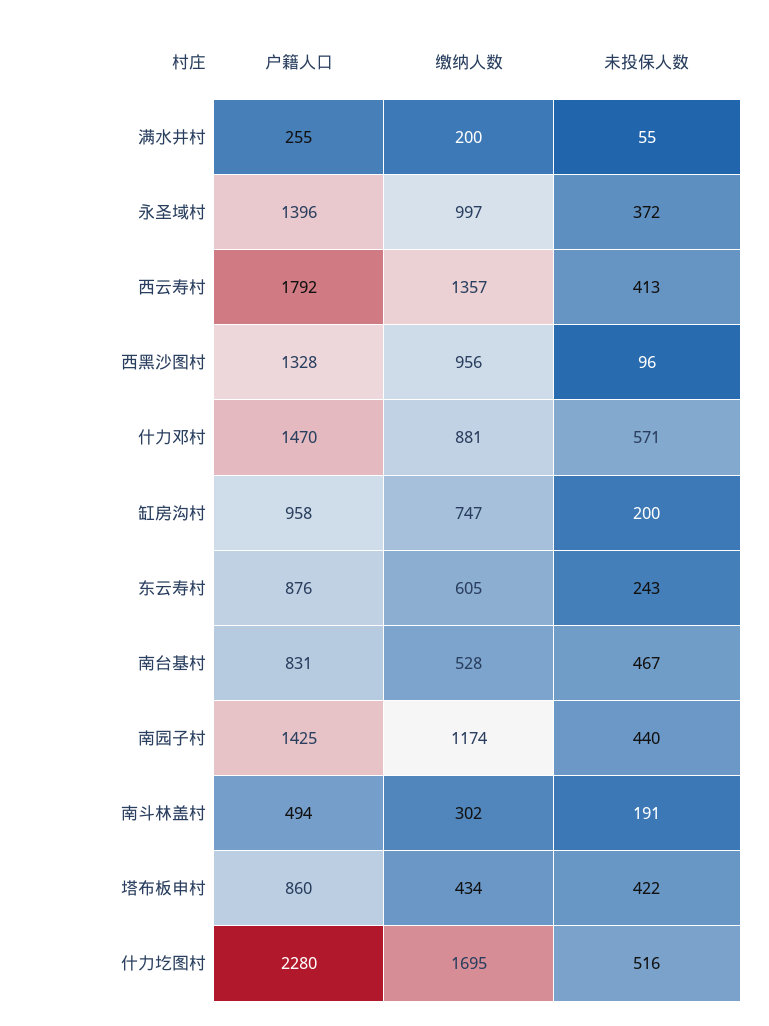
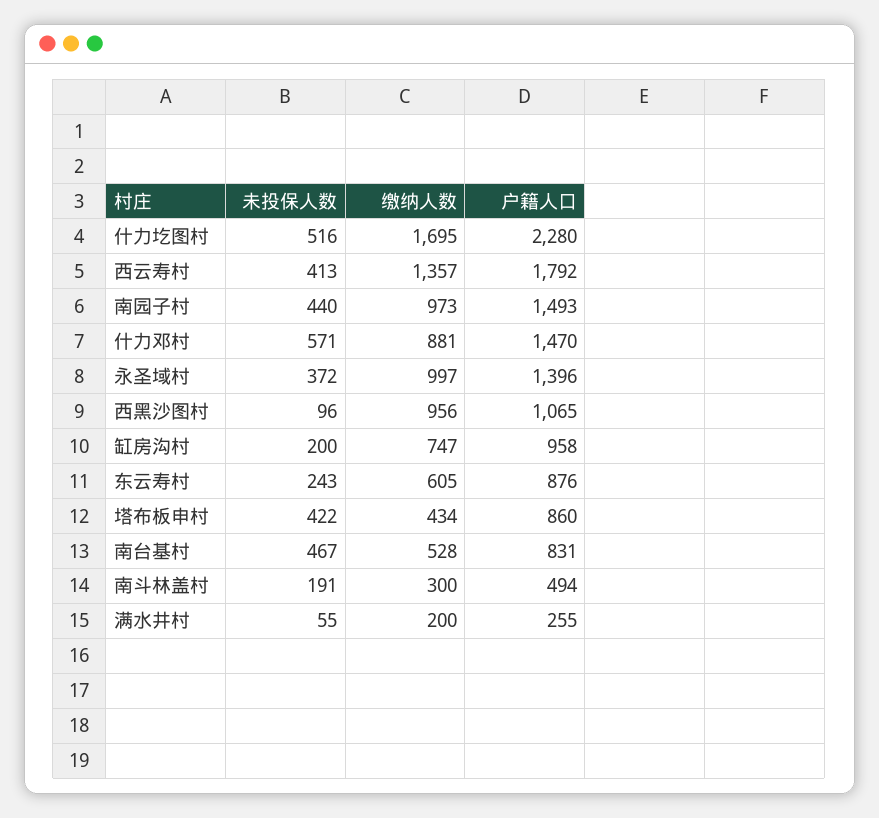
户籍人口, 西黑沙图村: 1328 -> 1065
户籍人口, 南园子村: 1425 -> 1493
缴纳人数, 南园子村: 1174 -> 973
缴纳人数, 南斗林盖村: 302 -> 300

